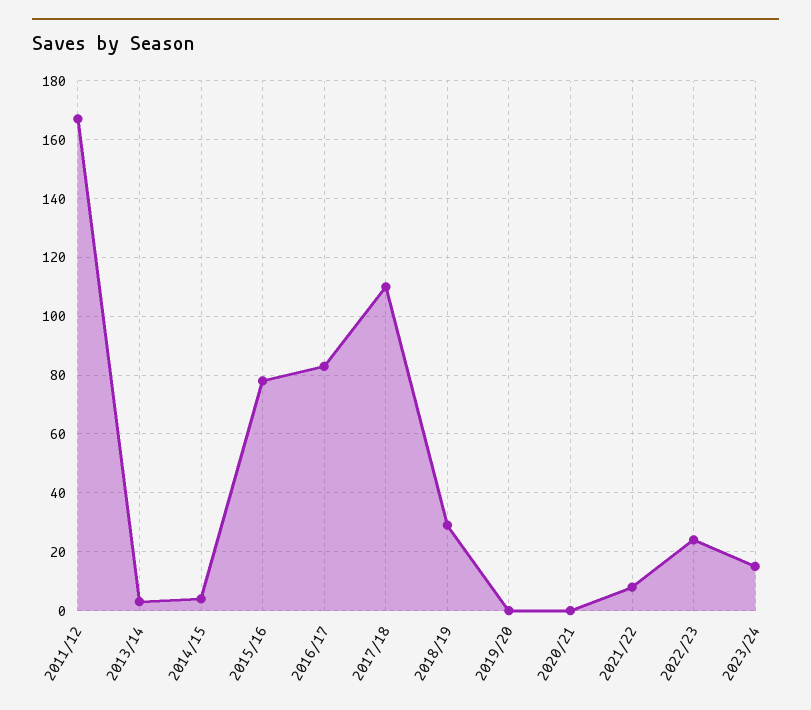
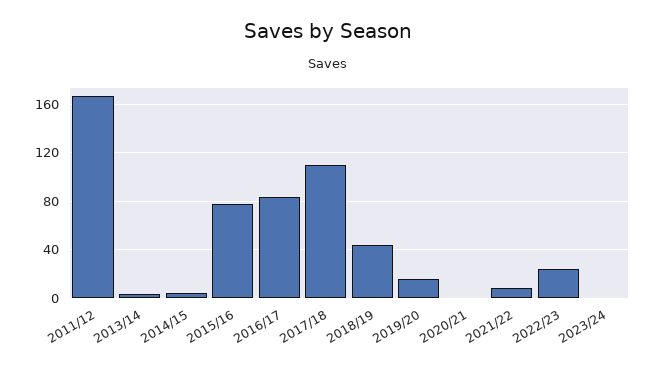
2018/19: 30 -> 45
2019/20: 0 -> 15
2023/24: 15 -> 0

